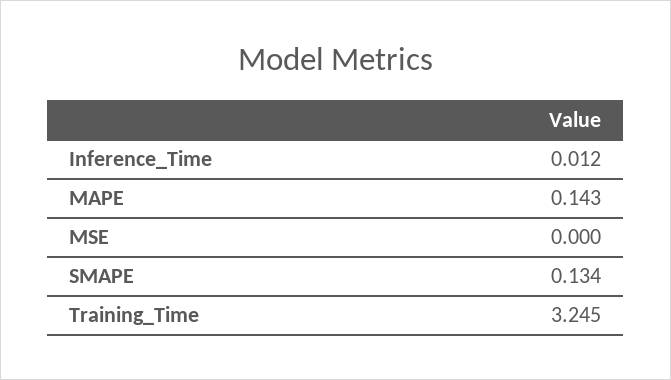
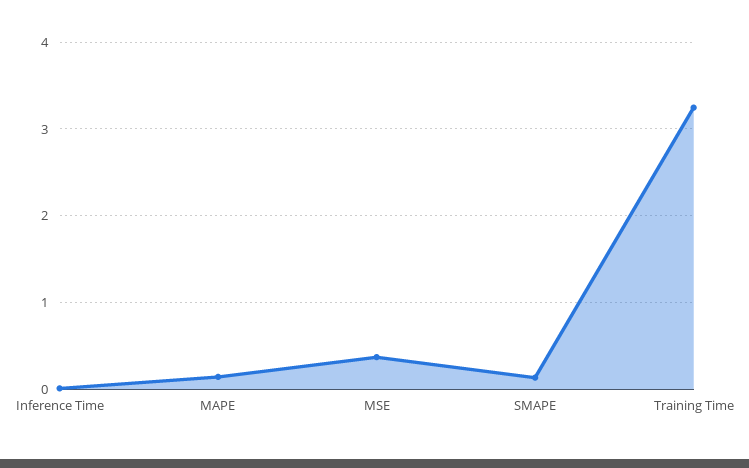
MSE: 0 -> 0.4

